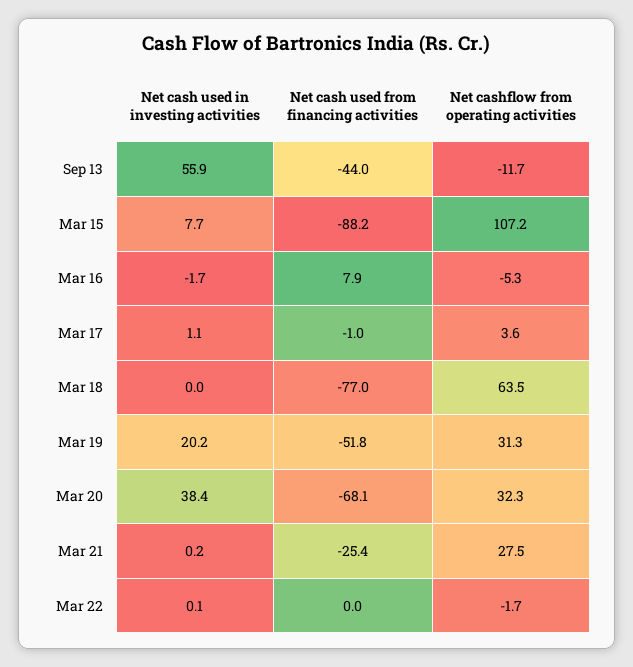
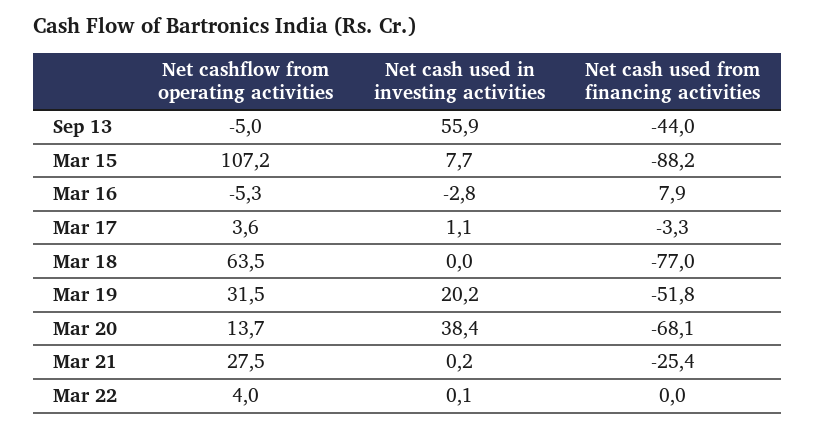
Net cashflow from operating activities, Sep 13: -11.7 -> -5
Net cash used in investing activities, Mar 16: -1.7 -> -2.8
Net cash used from financing activities, Mar 17: -1 -> -3.3
Net cashflow from operating activities, Mar 19: 31.3 -> 31.5
Net cashflow from operating activities, Mar 20: 32.3 -> 13.7
Net cashflow from operating activities, Mar 22: -1.7 -> 4

